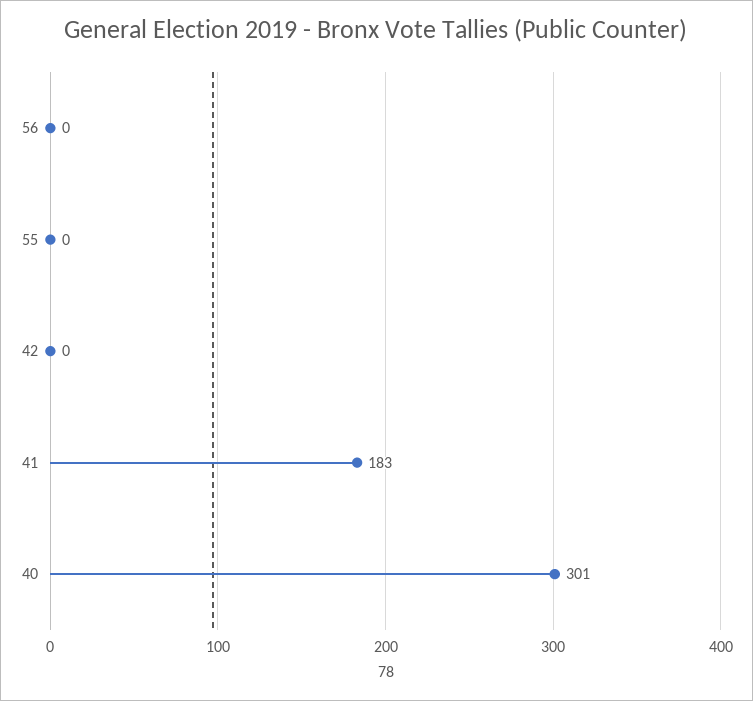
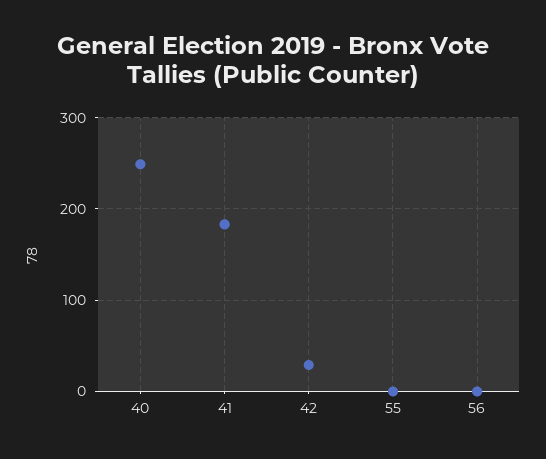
42: 0 -> 30
40: 301 -> 250

